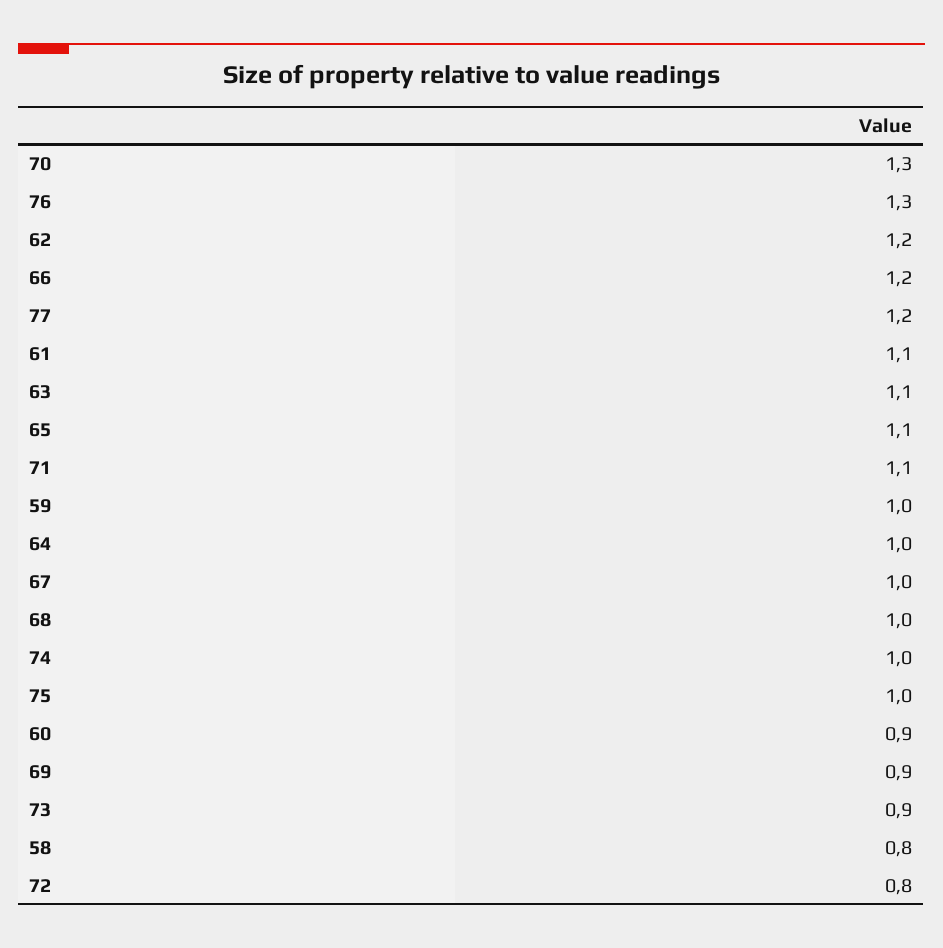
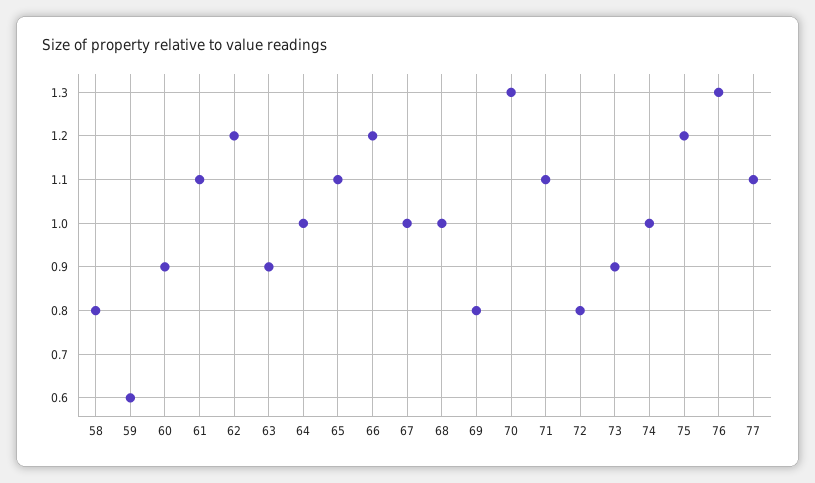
77: 1.2 -> 1.1
63: 1.1 -> 0.9
59: 1 -> 0.6
75: 1 -> 1.2
69: 0.9 -> 0.8

